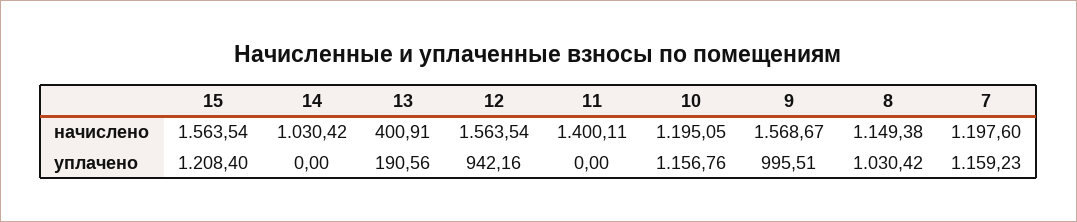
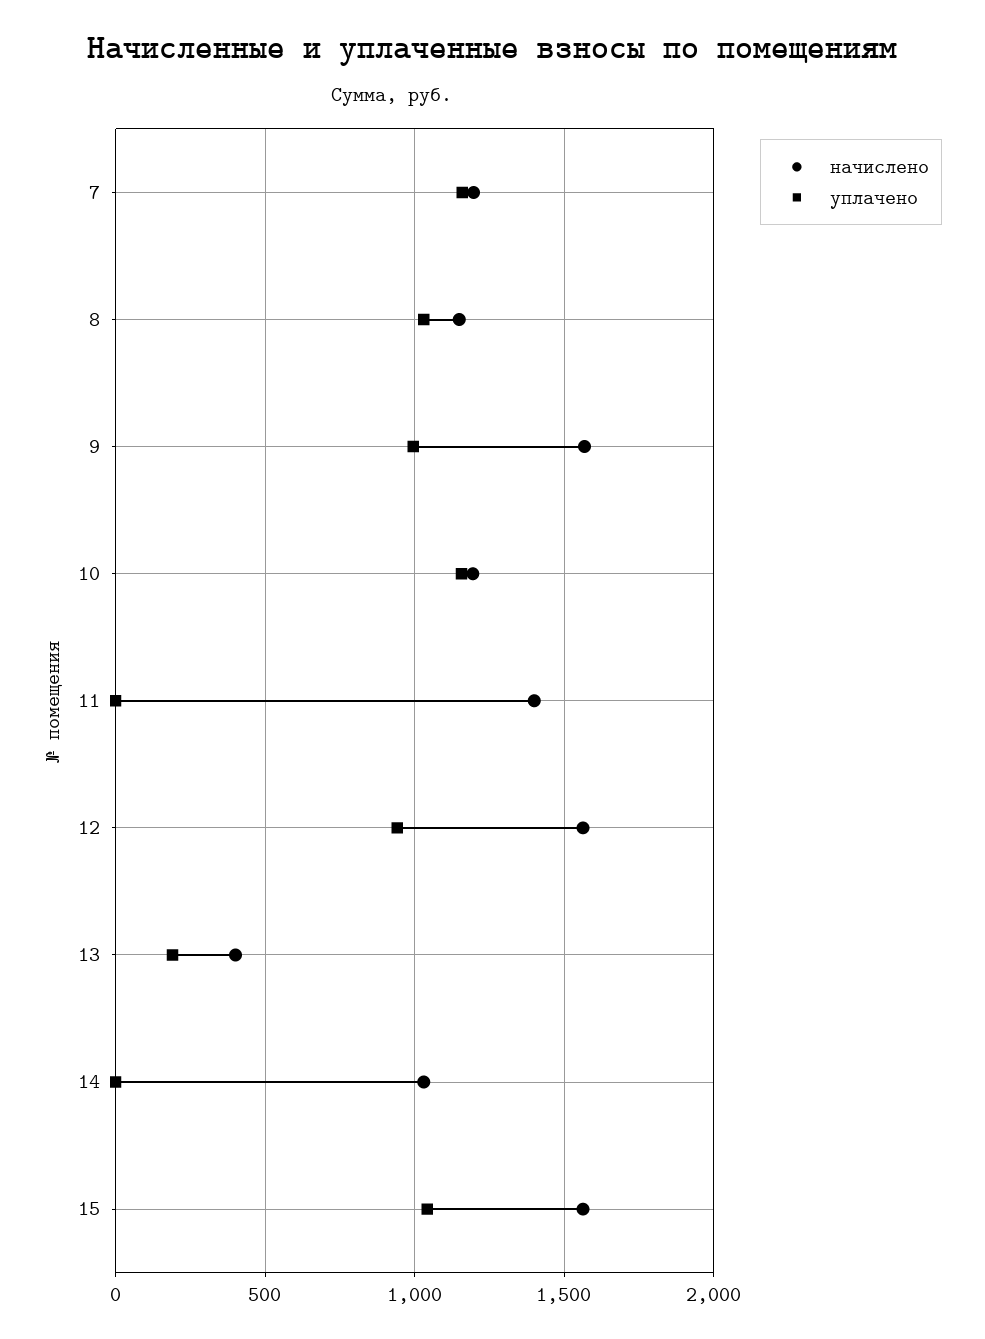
уплачено, 15: 1208.4 -> 1050

